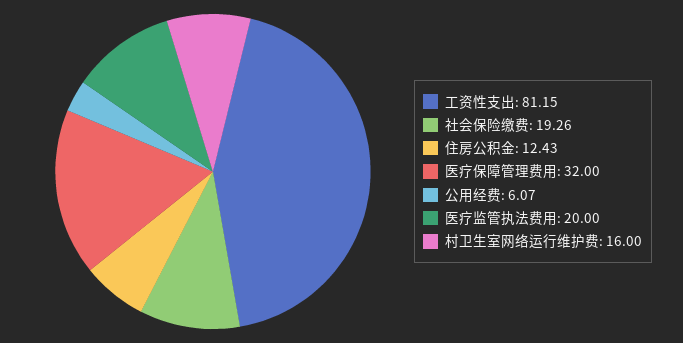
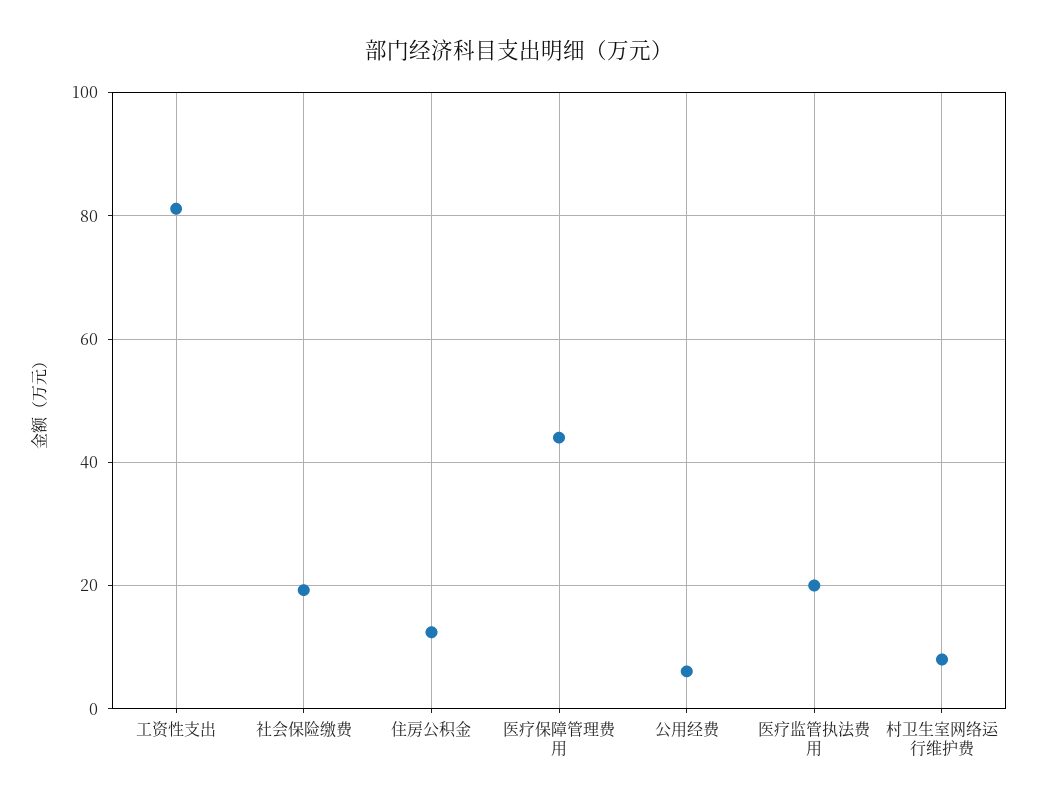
医疗保障管理费用: 32 -> 44
村卫生室网络运行维护费: 16 -> 8

